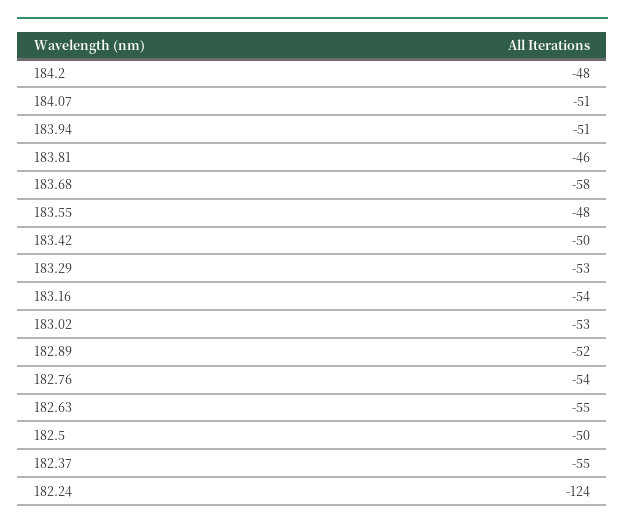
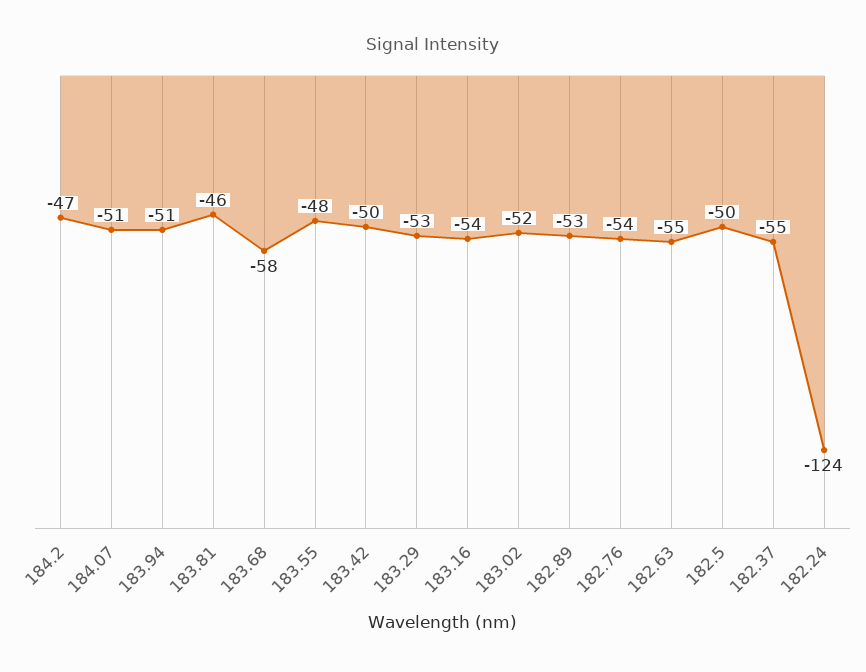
184.2: -48 -> -47
183.02: -53 -> -52
182.89: -52 -> -53

